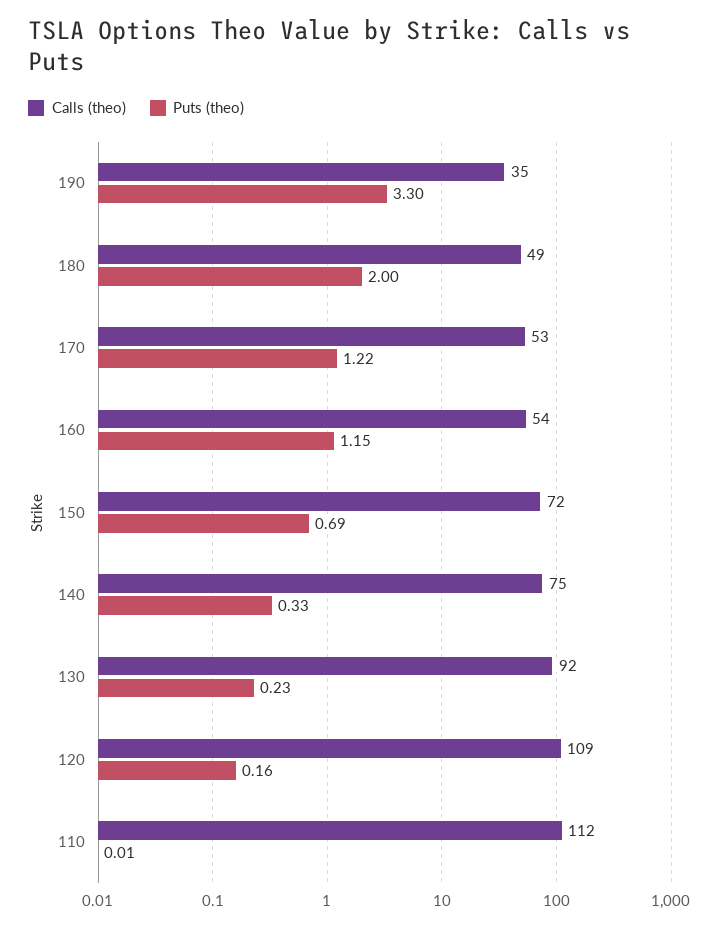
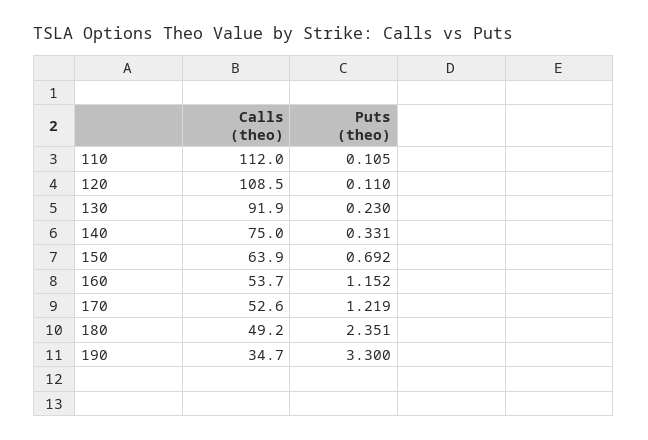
Puts (theo), 180: 2 -> 2.351
Calls (theo), 150: 72 -> 63.9
Puts (theo), 120: 0.16 -> 0.11
Puts (theo), 110: 0.01 -> 0.105

